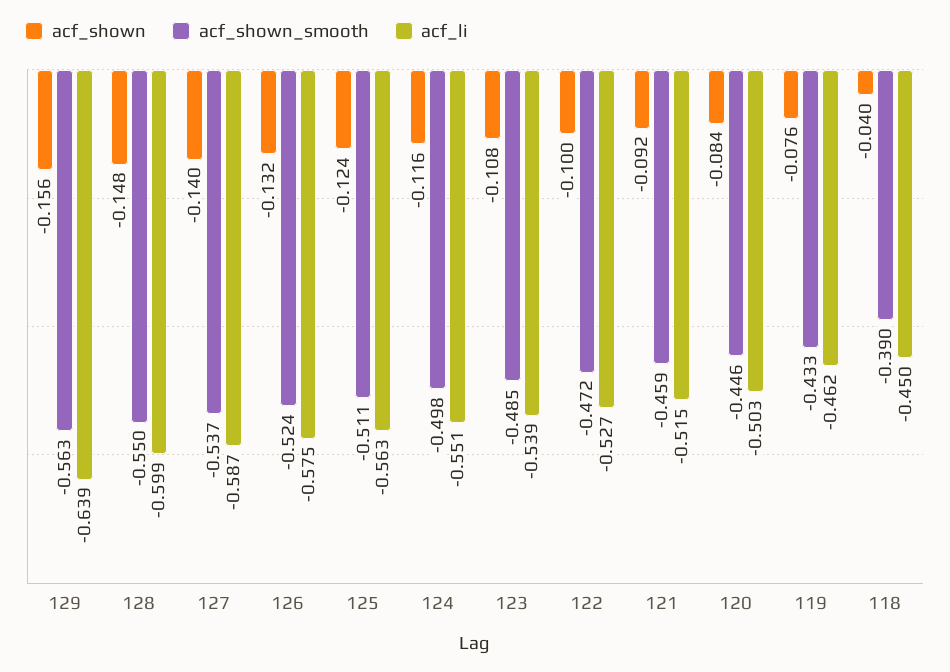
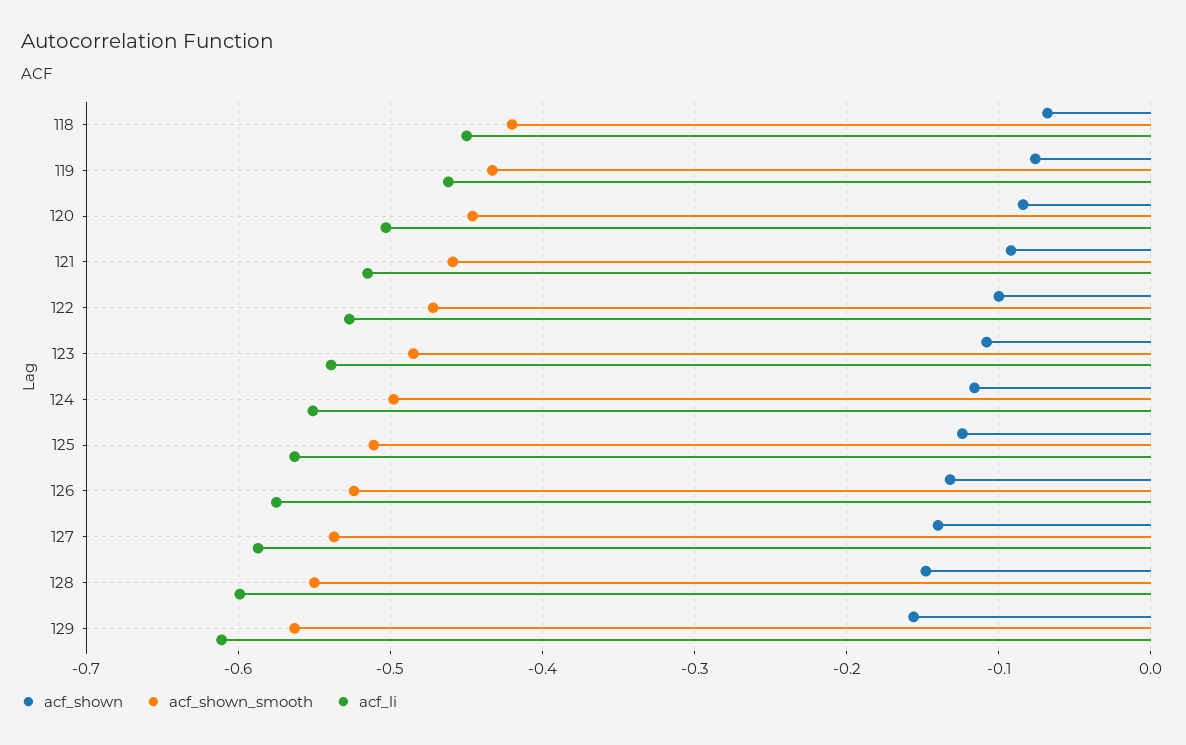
acf_li, 129: -0.639 -> -0.61
acf_shown, 118: -0.04 -> -0.07
acf_shown_smooth, 118: -0.39 -> -0.42

